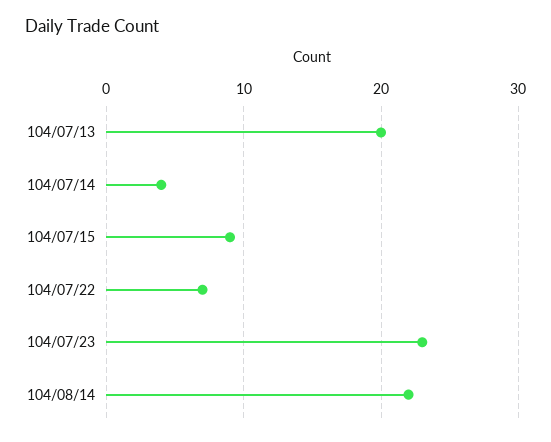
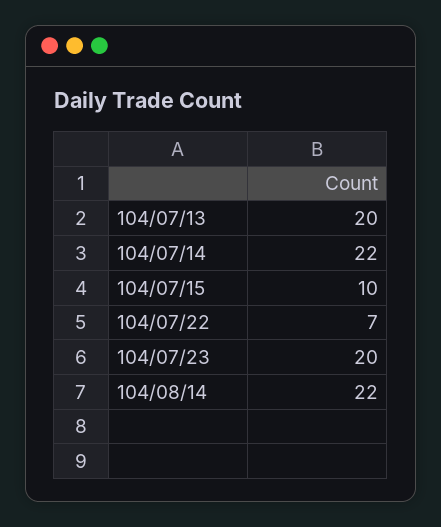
104/07/14: 4 -> 22
104/07/15: 9 -> 10
104/07/23: 23 -> 20

